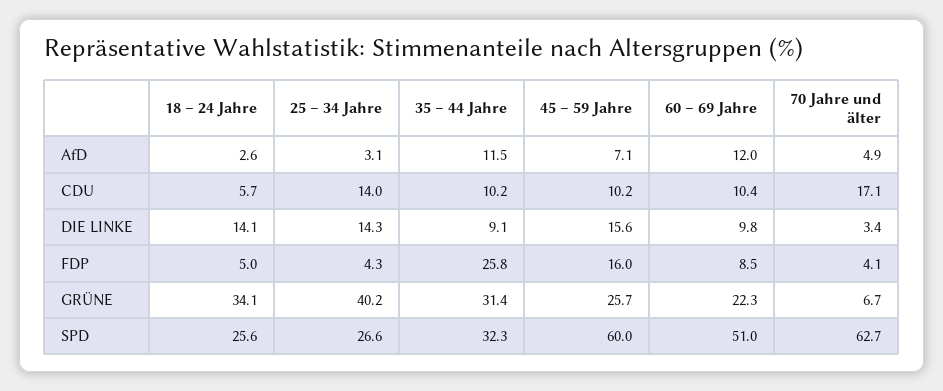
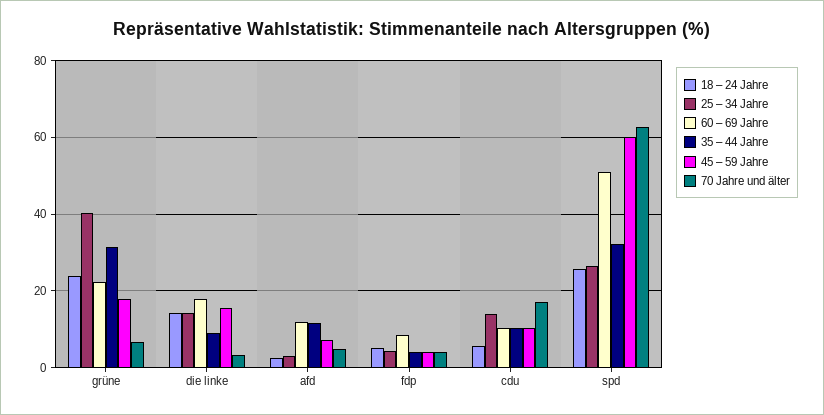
60 – 69 Jahre, DIE LINKE: 9.8 -> 18
35 – 44 Jahre, FDP: 25.8 -> 4
45 – 59 Jahre, FDP: 16 -> 4
18 – 24 Jahre, GRÜNE: 34.1 -> 24
45 – 59 Jahre, GRÜNE: 25.7 -> 18

